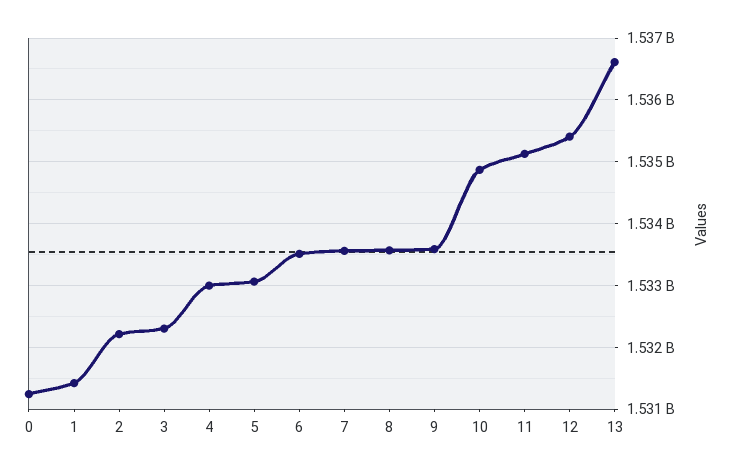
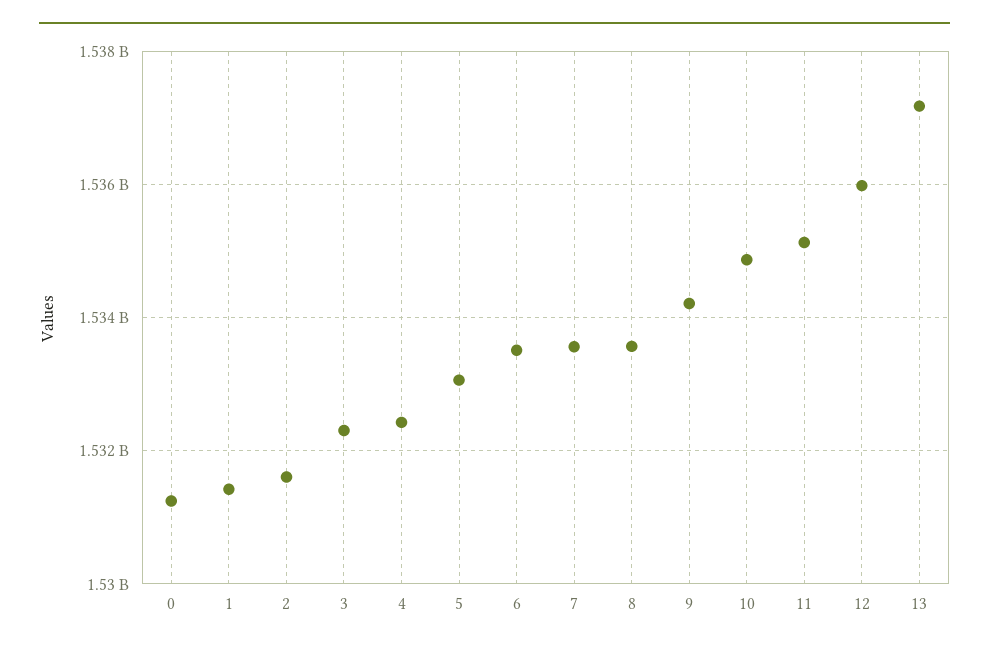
2: 1532200000 -> 1531600000
4: 1533000000 -> 1532400000
9: 1533600000 -> 1534200000
12: 1535400000 -> 1536000000
13: 1536600000 -> 1537200000

